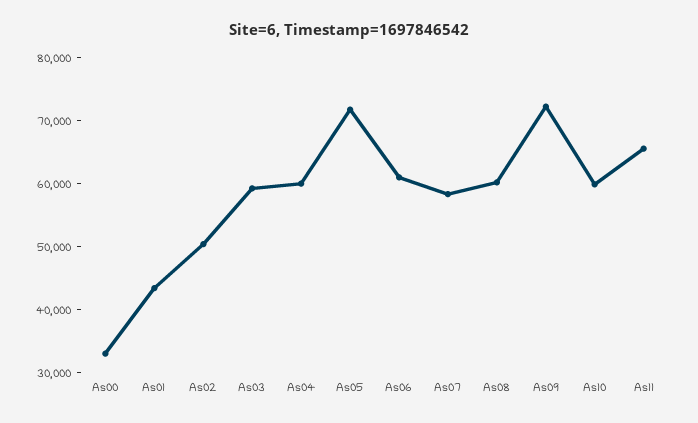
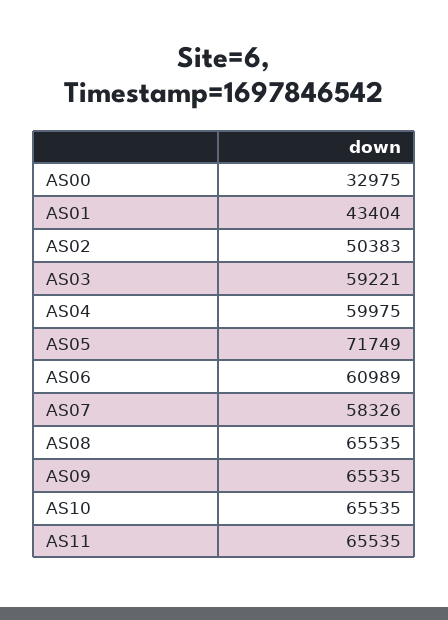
As08: 60000 -> 65535
As09: 72000 -> 65535
As10: 60000 -> 65535

